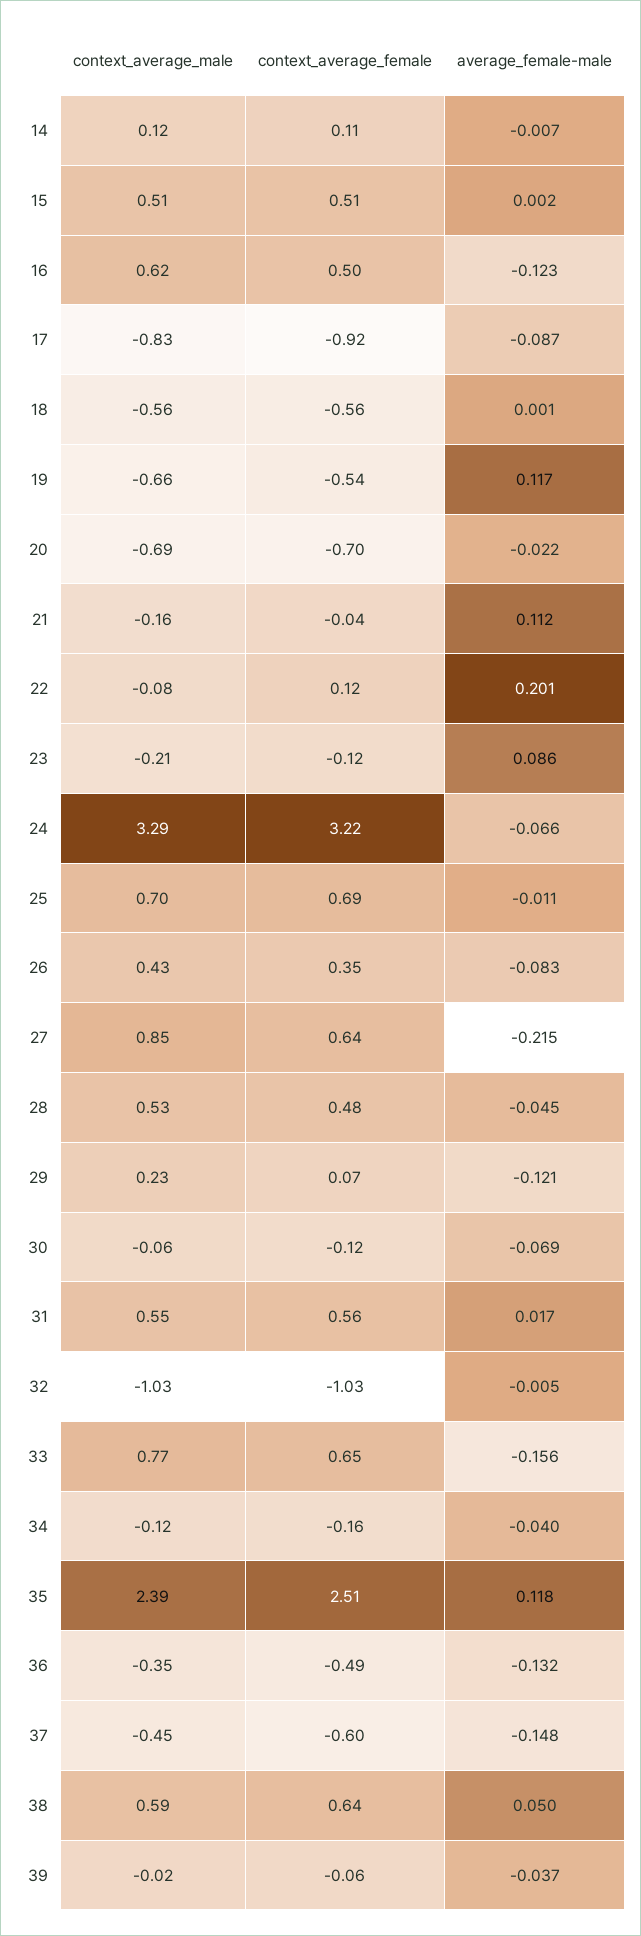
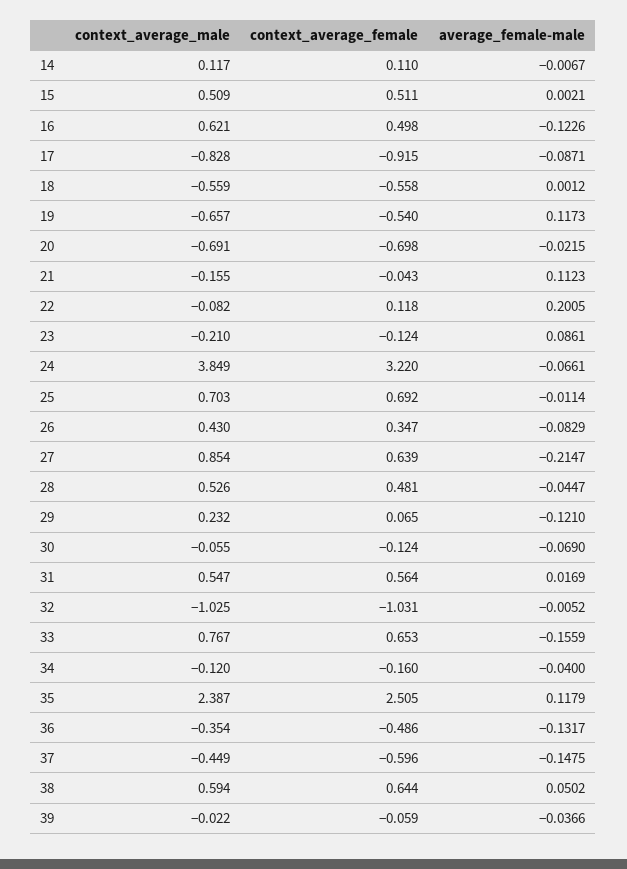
context_average_male, 24: 3.29 -> 3.849

